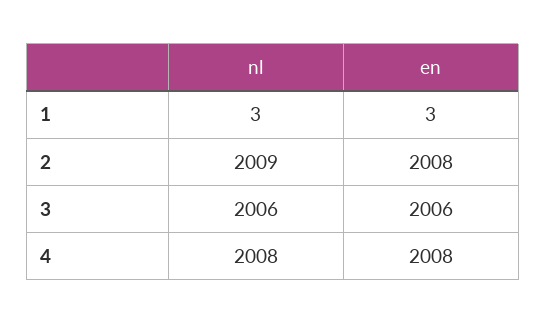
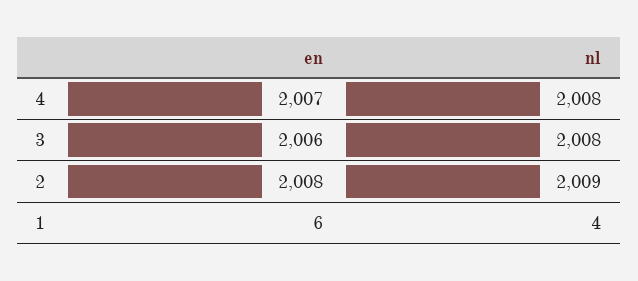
nl, 1: 3 -> 4
en, 1: 3 -> 6
nl, 3: 2006 -> 2008
en, 4: 2008 -> 2007

